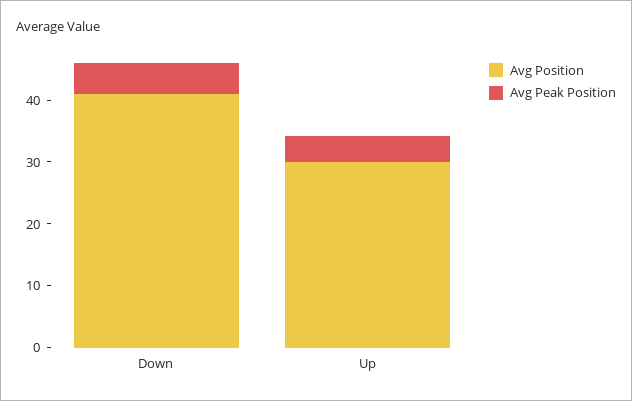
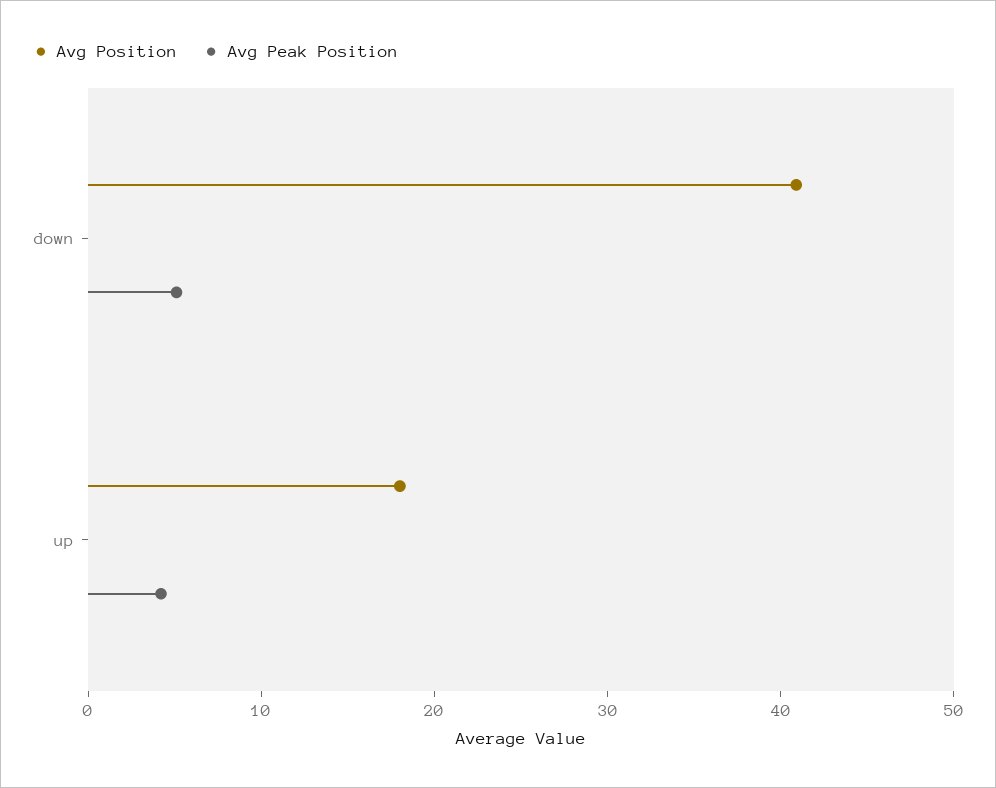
Avg Position, Up: 30 -> 18

